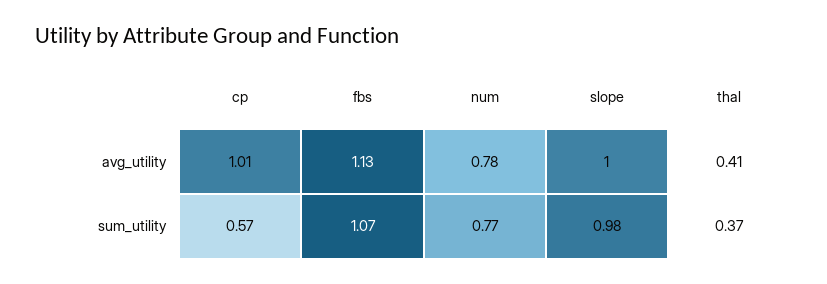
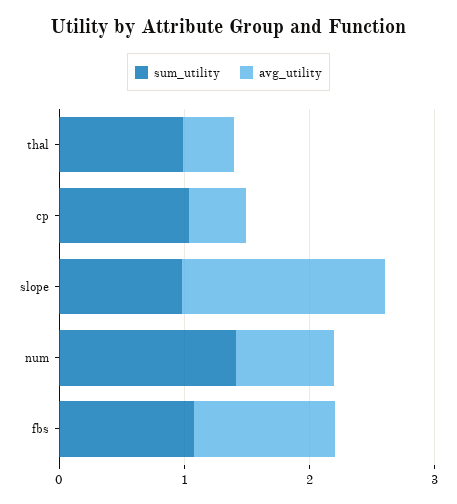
avg_utility, cp: 1.01 -> 0.4
avg_utility, slope: 1 -> 1.6
sum_utility, cp: 0.57 -> 1
sum_utility, num: 0.77 -> 1.4
sum_utility, thal: 0.37 -> 1

